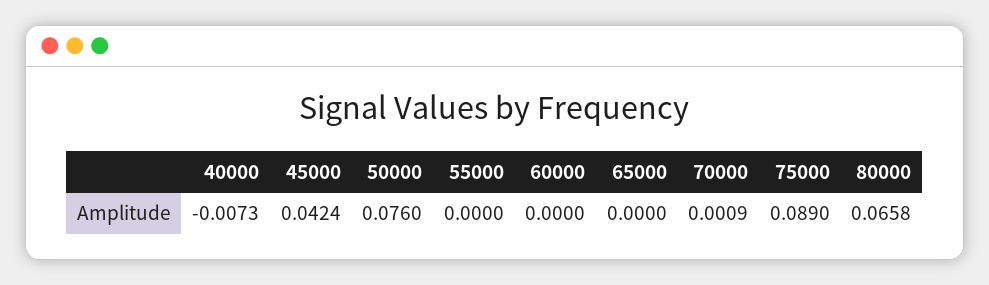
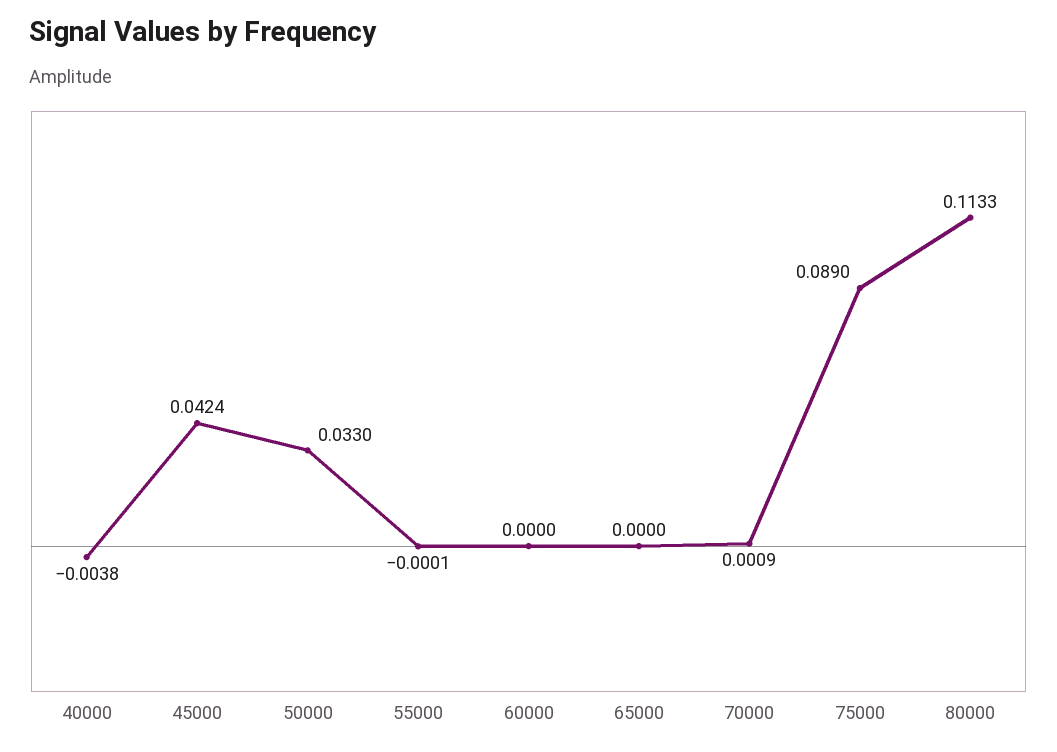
40000: -0.0073 -> -0.0038
50000: 0.076 -> 0.033
55000: 0 -> -0.0001
80000: 0.0658 -> 0.1133

